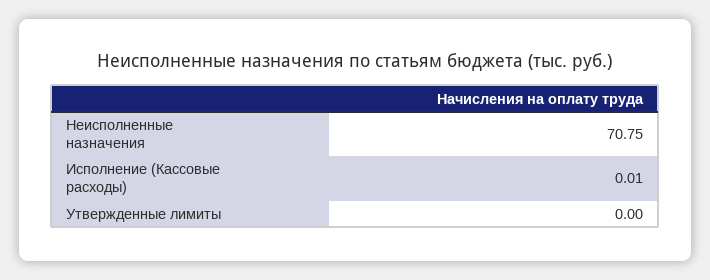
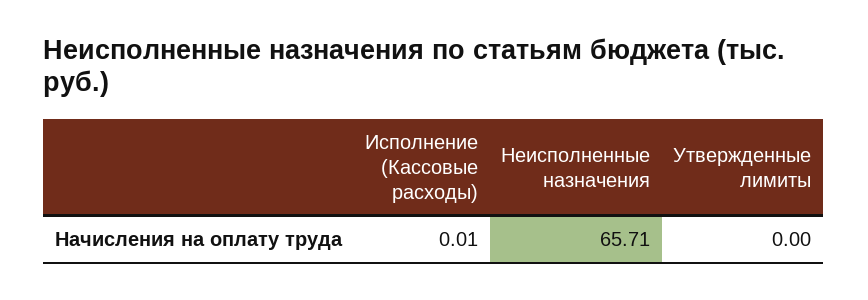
Неисполненные назначения: 70.75 -> 65.71

